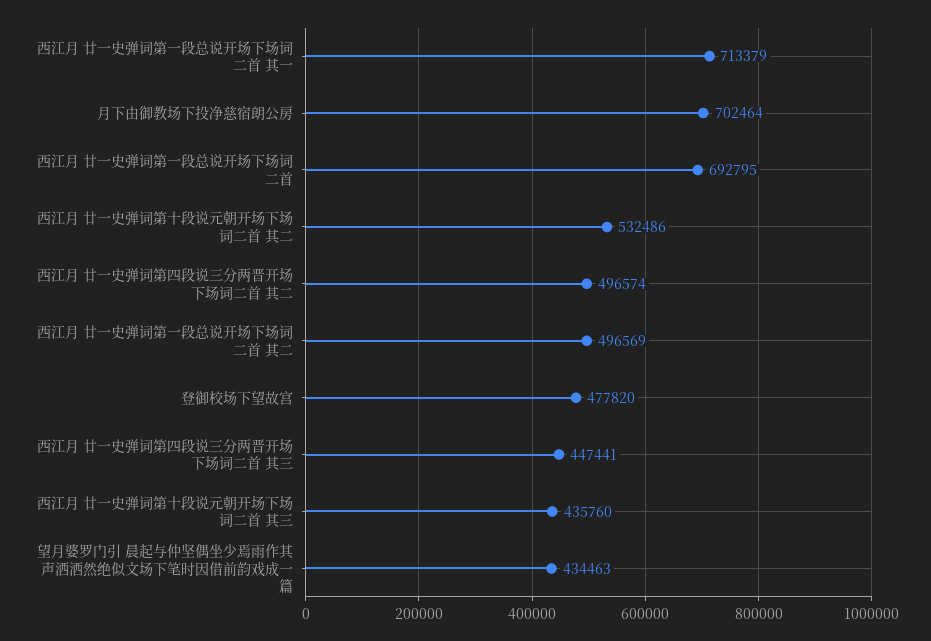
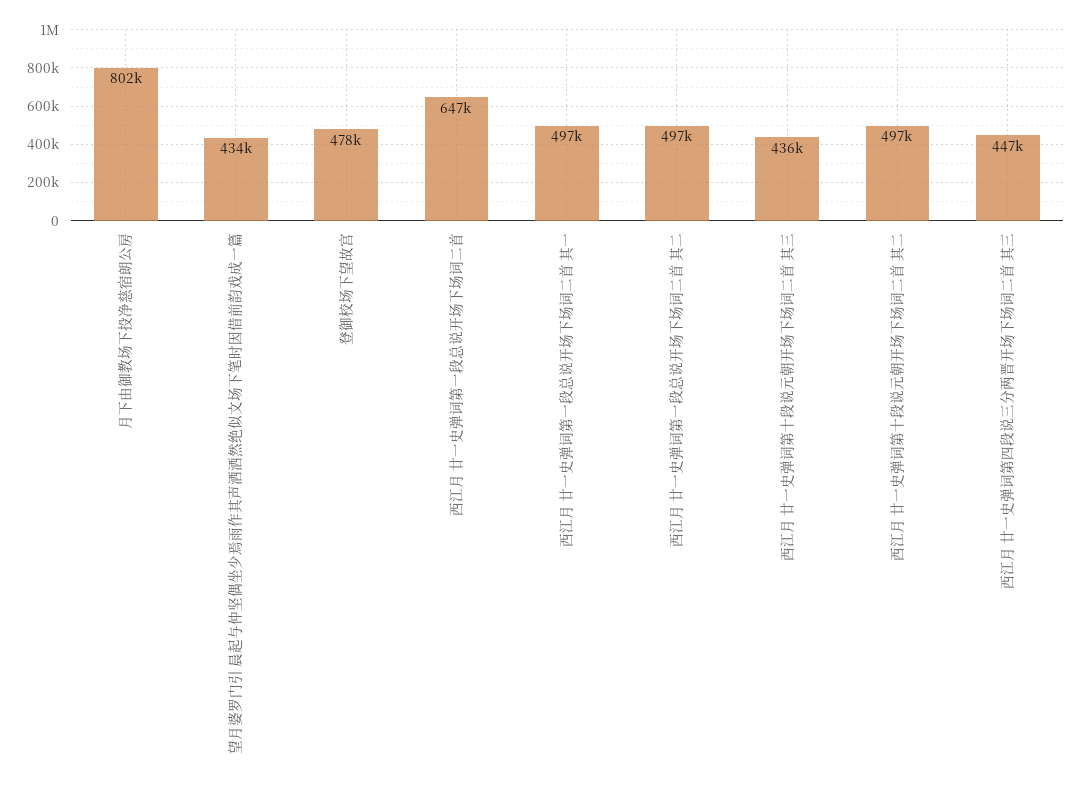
西江月 廿一史弹词第一段总说开场下场词二首 其一: 713379 -> 497000
月下由御教场下投净慈宿朗公房: 702464 -> 802000
西江月 廿一史弹词第一段总说开场下场词二首: 692795 -> 647000
西江月 廿一史弹词第十段说元朝开场下场词二首 其二: 532486 -> 497000
西江月 廿一史弹词第四段说三分两晋开场下场词二首 其二: 496574 -> none

